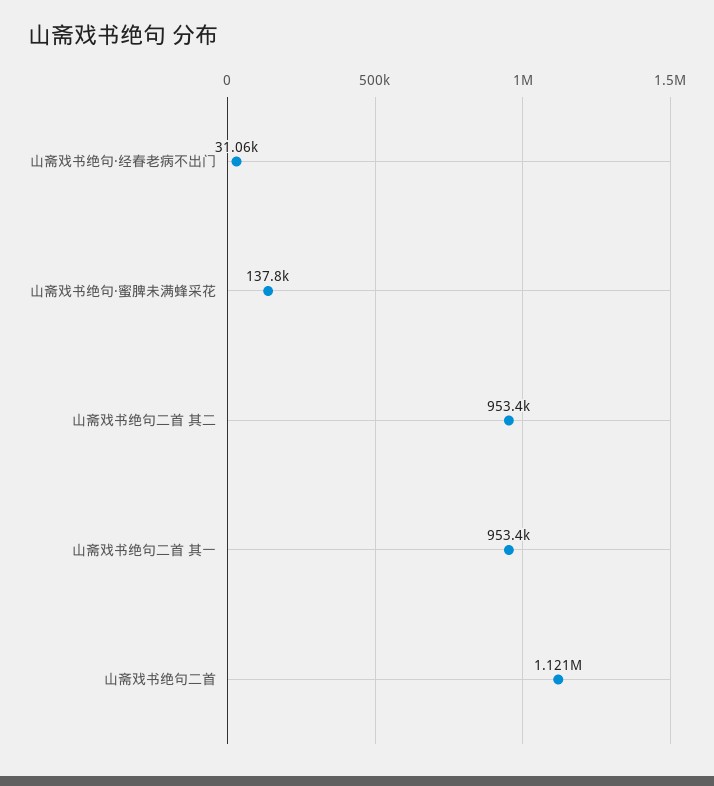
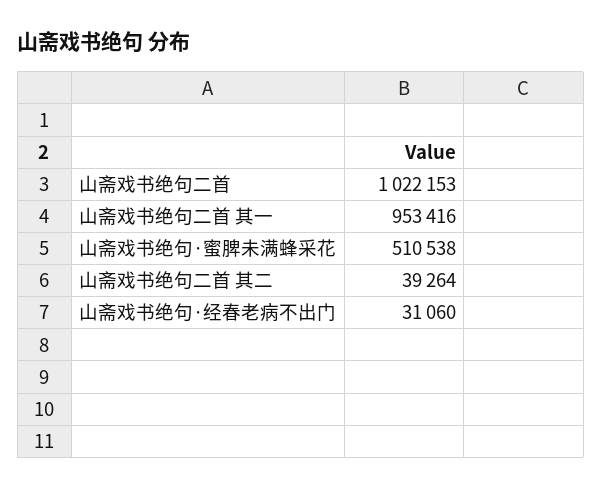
山斋戏书绝句·蜜脾未满蜂采花: 137800 -> 510538
山斋戏书绝句二首 其二: 953400 -> 39264
山斋戏书绝句二首: 1121000 -> 1022153

